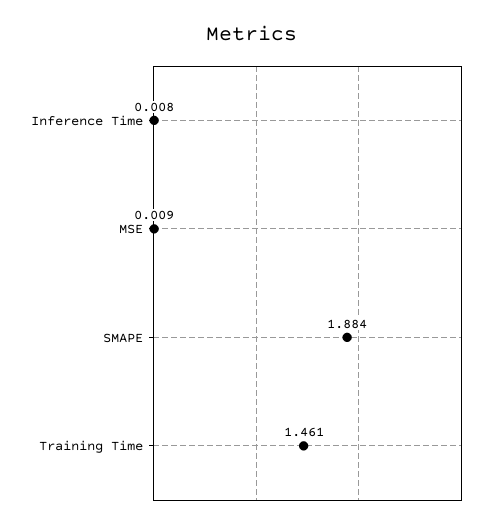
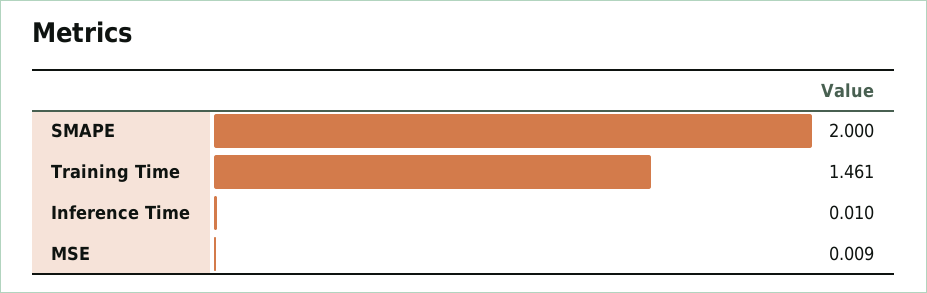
Inference Time: 0.008 -> 0.01
SMAPE: 1.884 -> 2

